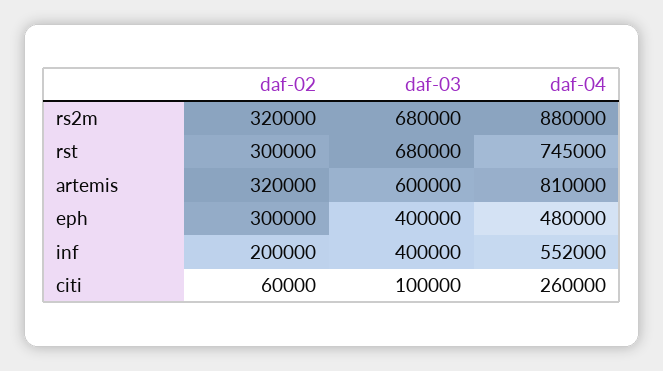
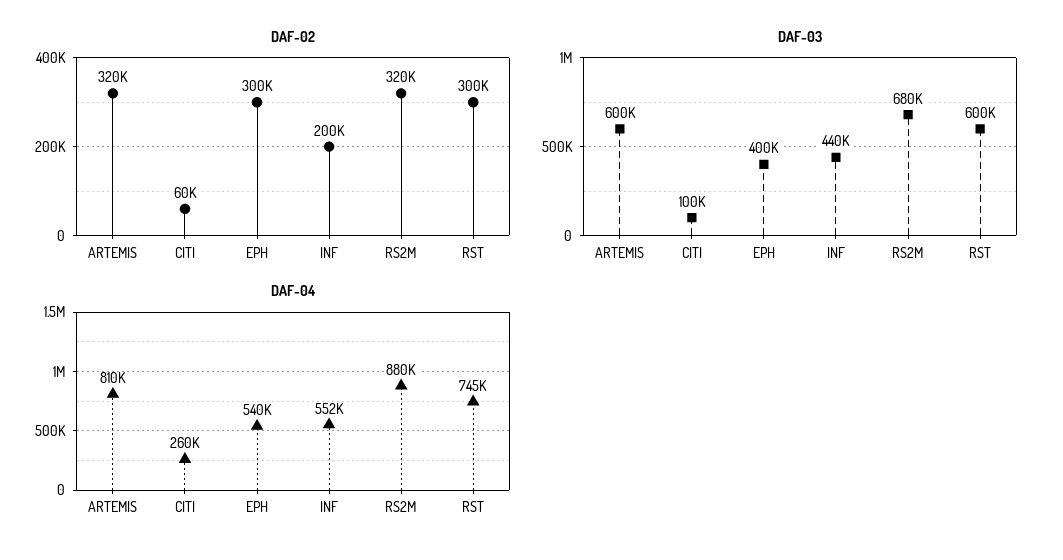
daf-03, rst: 680000 -> 600000
daf-04, eph: 480000 -> 540000
daf-03, inf: 400000 -> 440000

